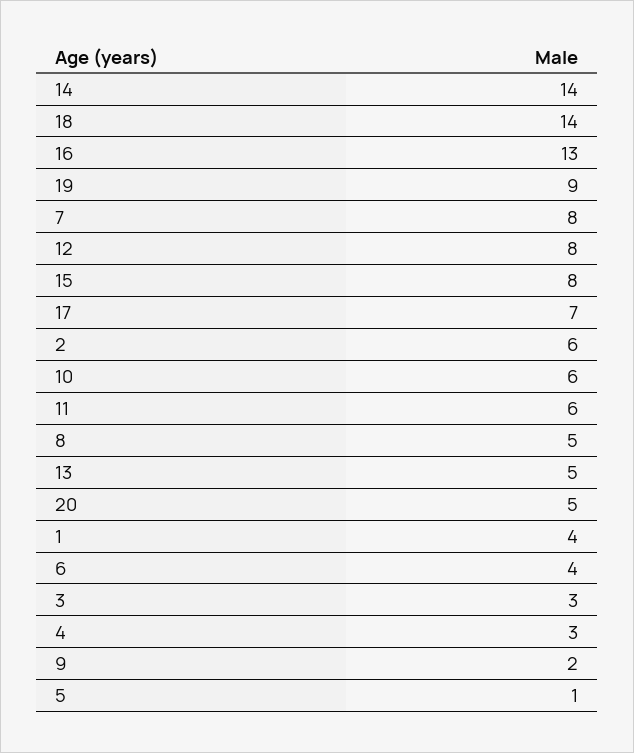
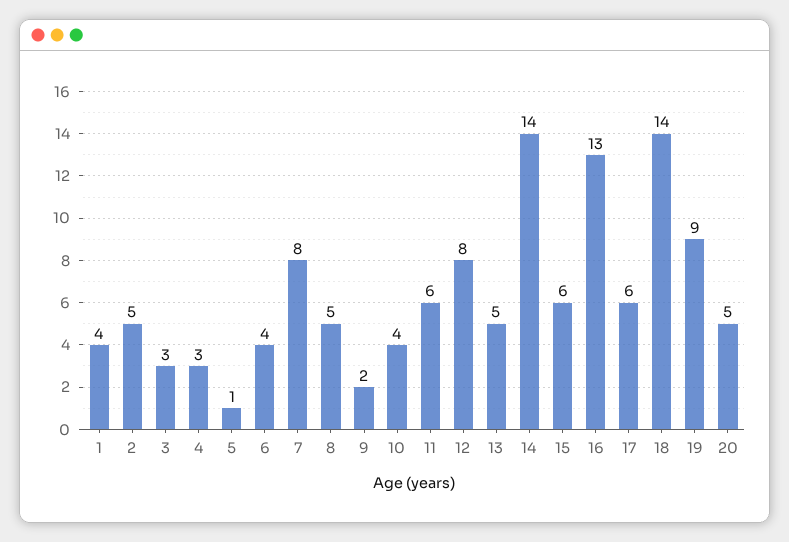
15: 8 -> 6
17: 7 -> 6
2: 6 -> 5
10: 6 -> 4

